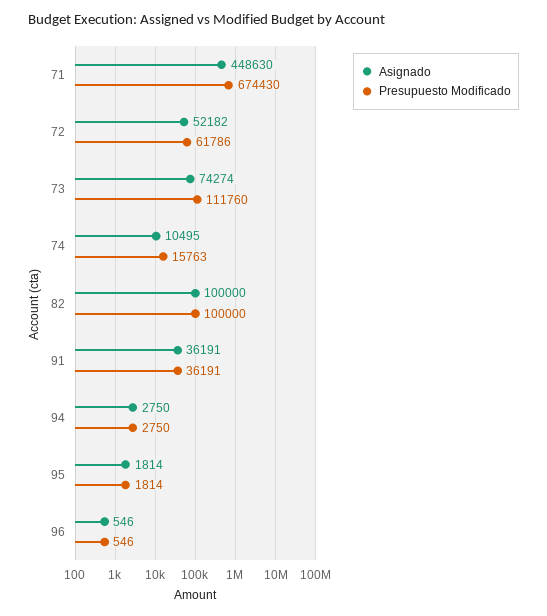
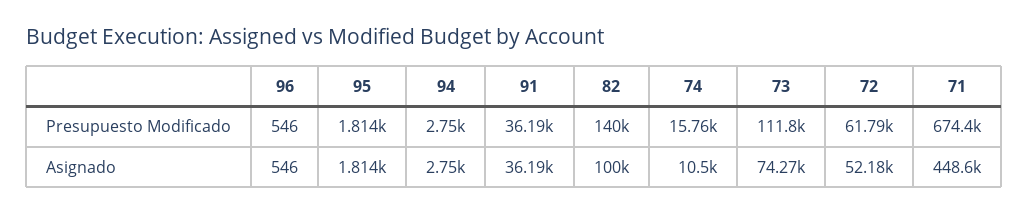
Presupuesto Modificado, 82: 100000 -> 140000

